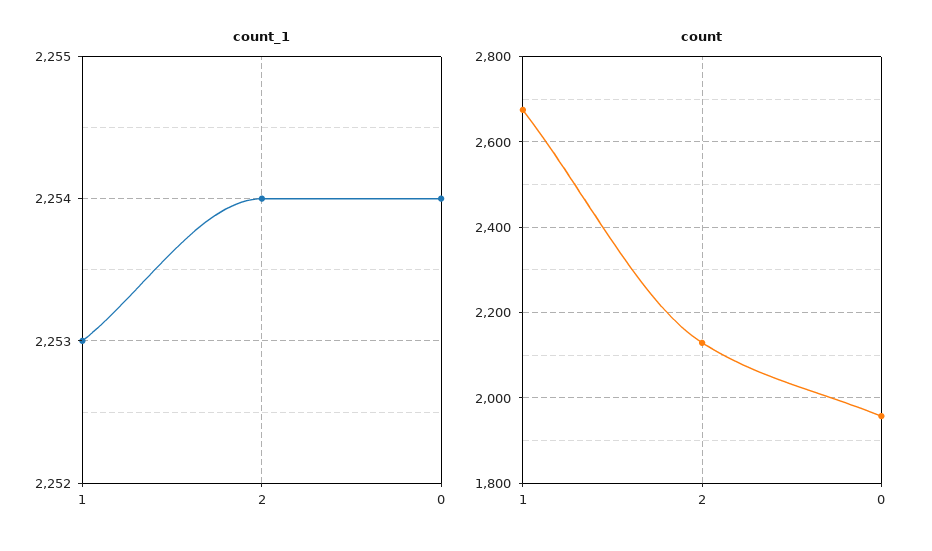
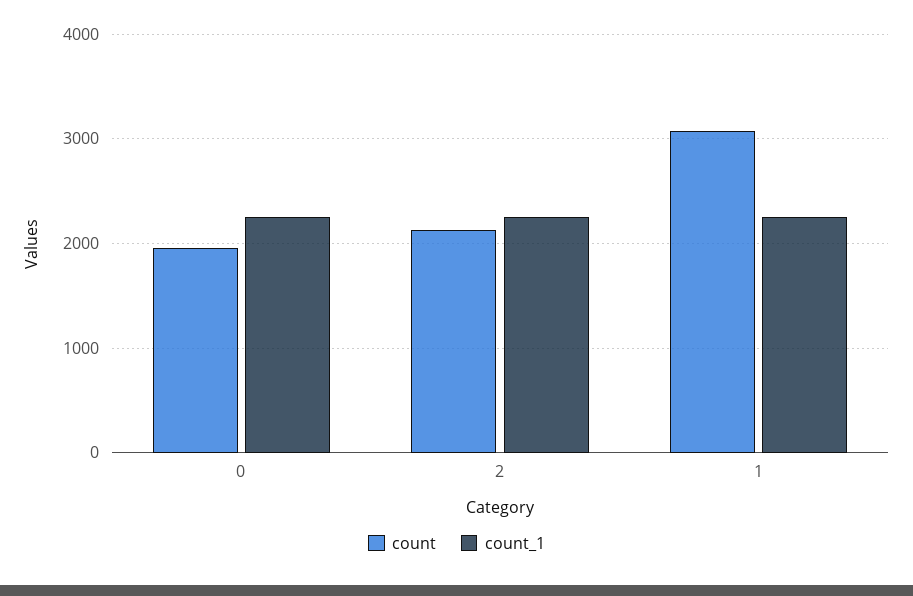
count, 1: 2680 -> 3100

